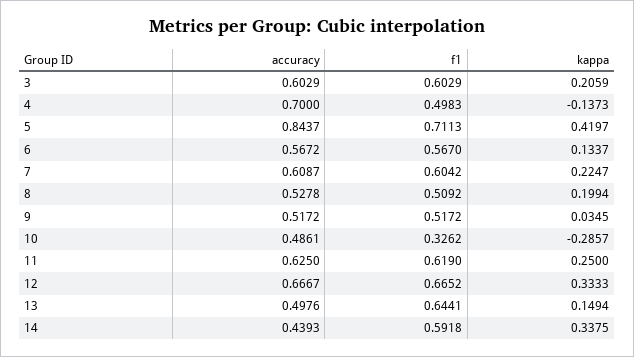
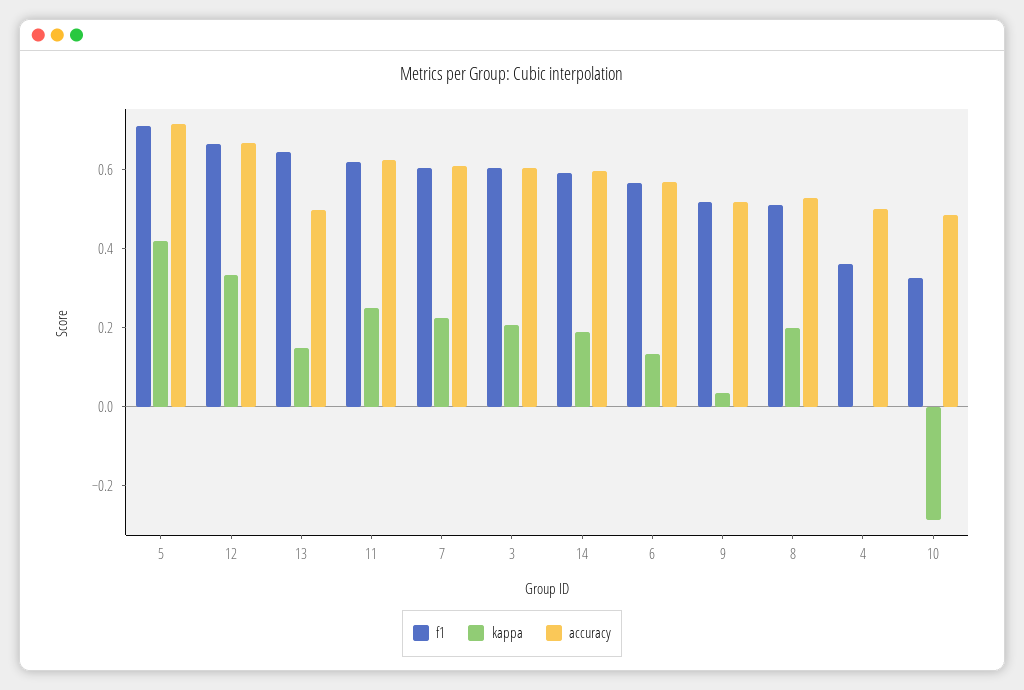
accuracy, 4: 0.7 -> 0.5
f1, 4: 0.4983 -> 0.35
kappa, 4: -0.1373 -> 0
accuracy, 5: 0.8437 -> 0.7
accuracy, 14: 0.4393 -> 0.6
kappa, 14: 0.3375 -> 0.2

